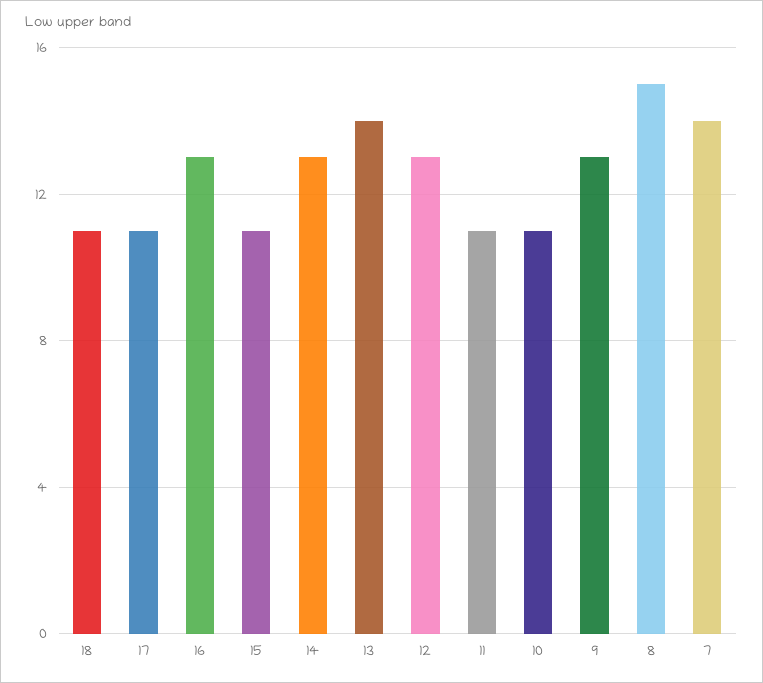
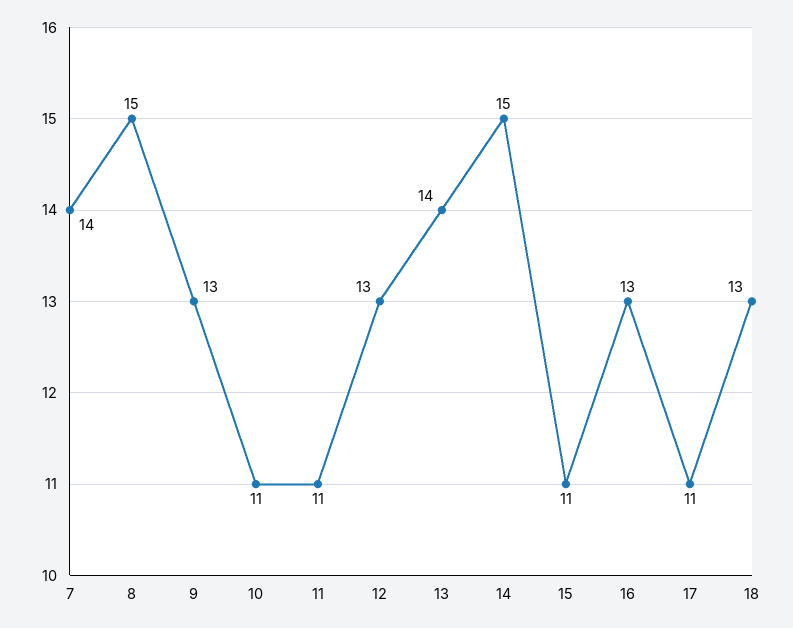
18: 11 -> 13
14: 13 -> 15

